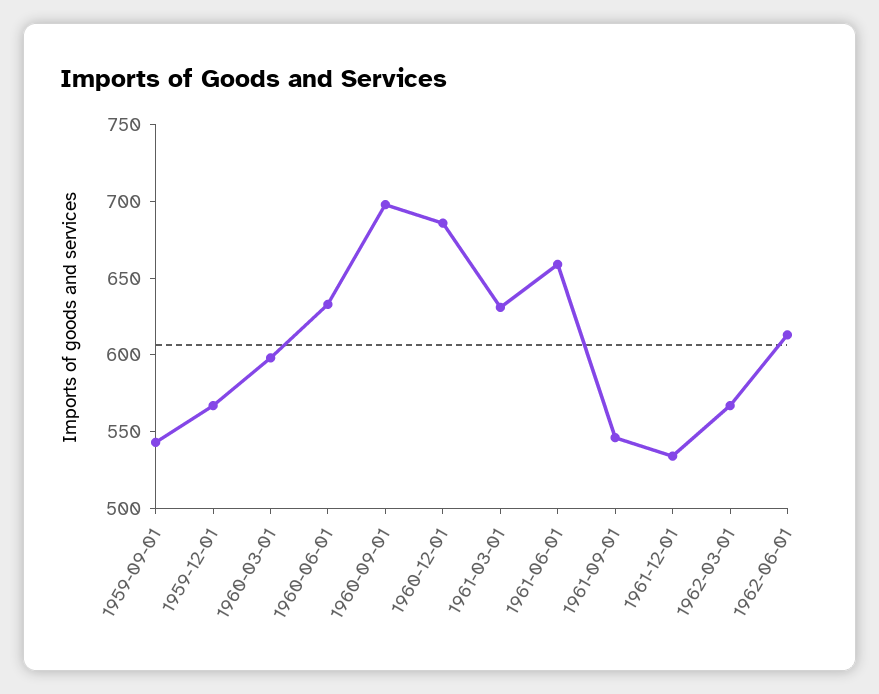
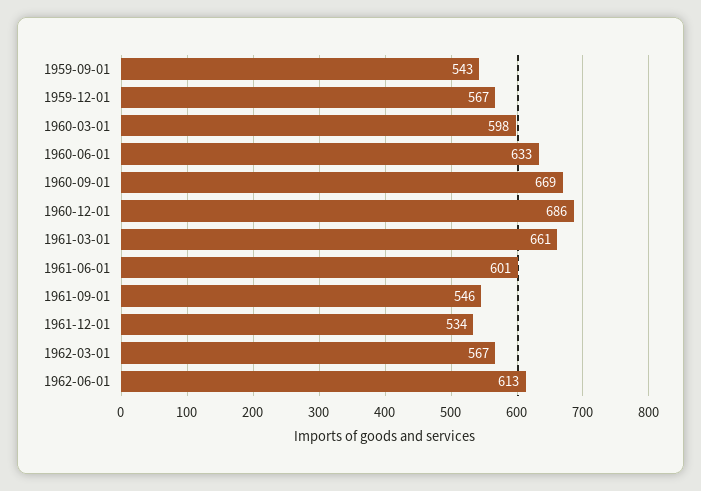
1960-09-01: 700 -> 669
1961-03-01: 630 -> 661
1961-06-01: 660 -> 601

